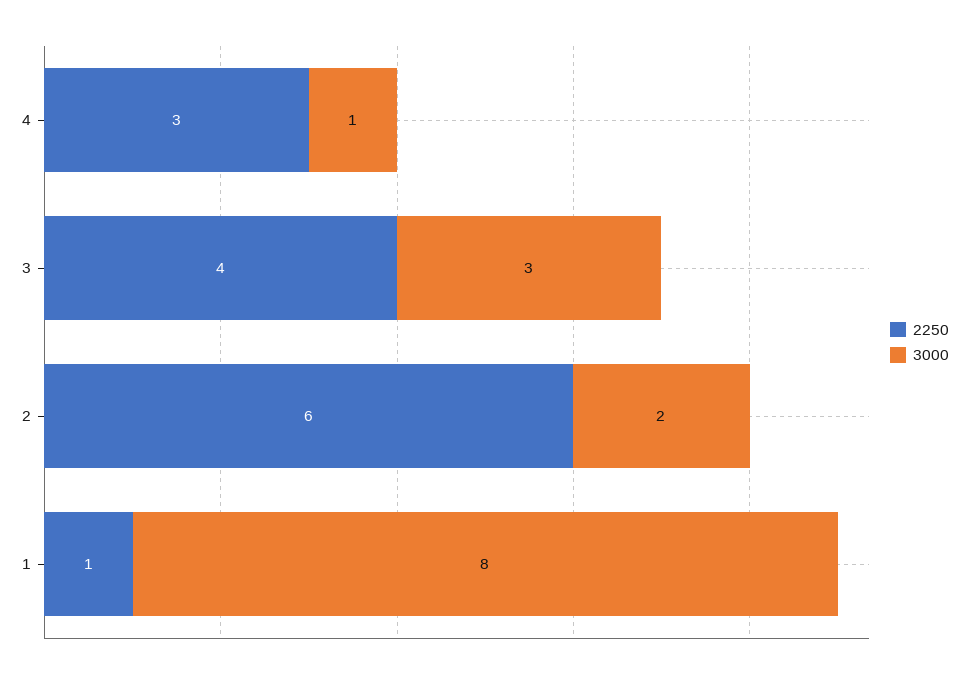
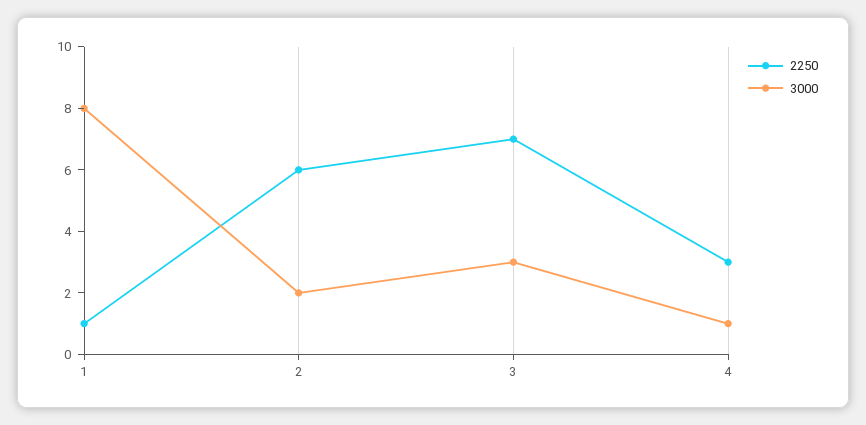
2250, 3: 4 -> 7

